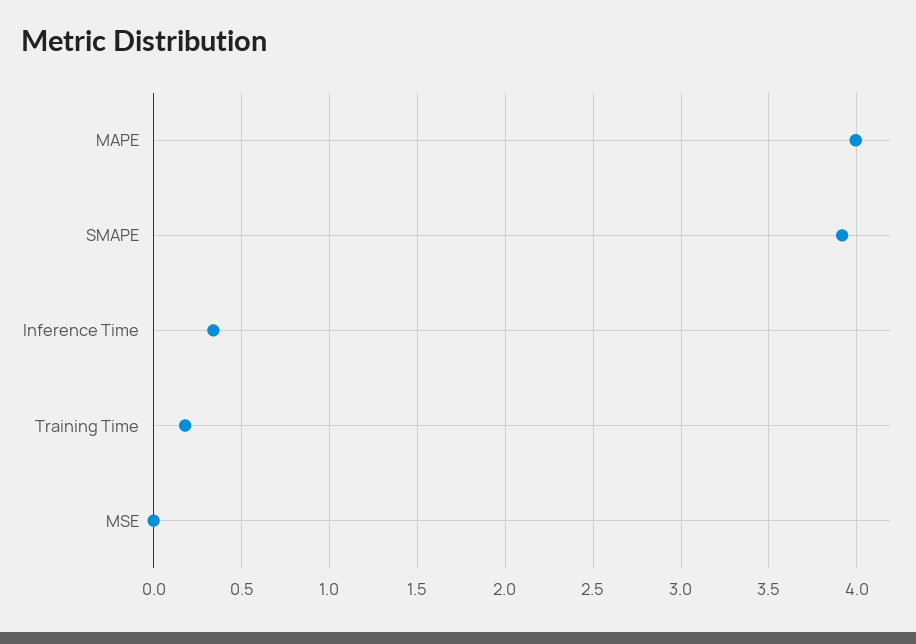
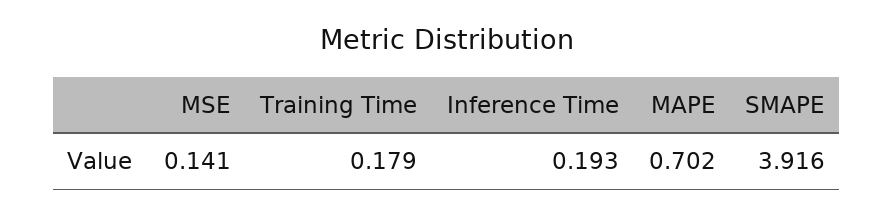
MAPE: 4 -> 0.702
Inference Time: 0.35 -> 0.193
MSE: 0 -> 0.141

